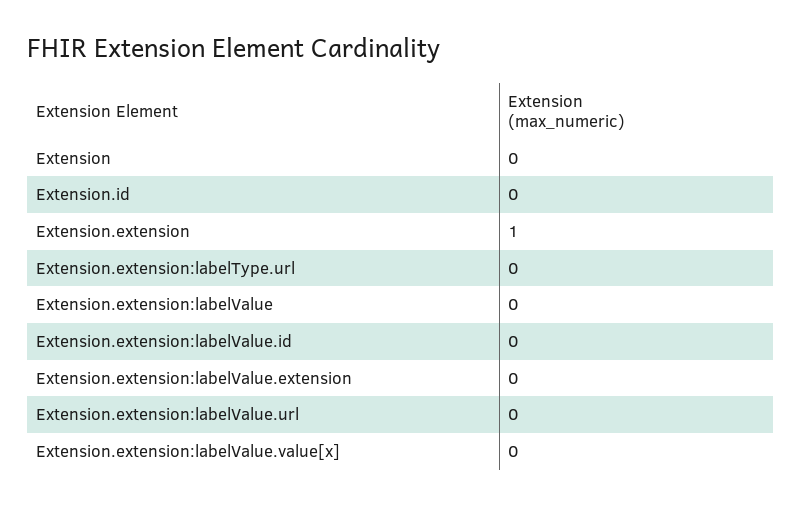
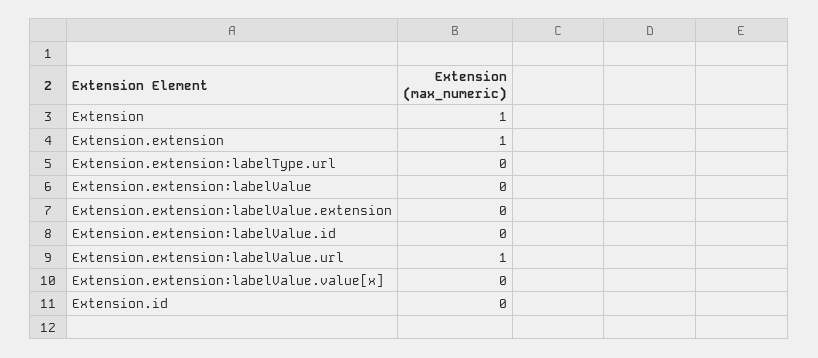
Extension: 0 -> 1
Extension.extension:labelValue.url: 0 -> 1

